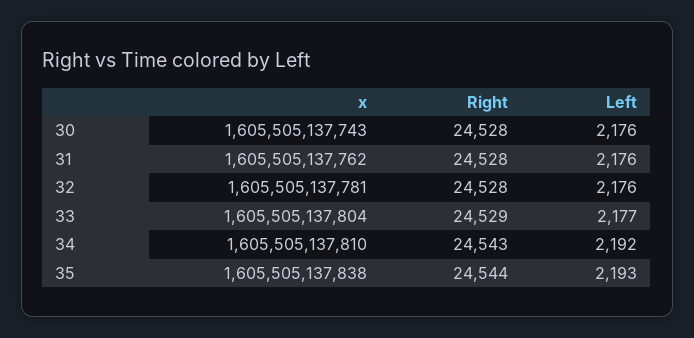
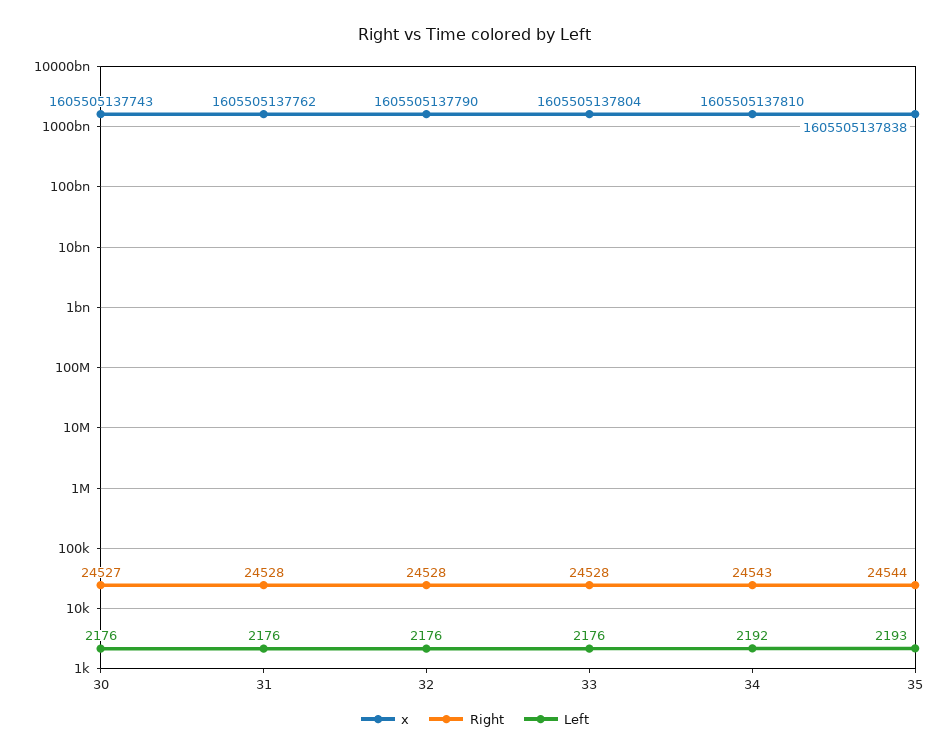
Right, 30: 24528 -> 24527
x, 32: 1605505137781 -> 1605505137790
Right, 33: 24529 -> 24528
Left, 33: 2177 -> 2176

